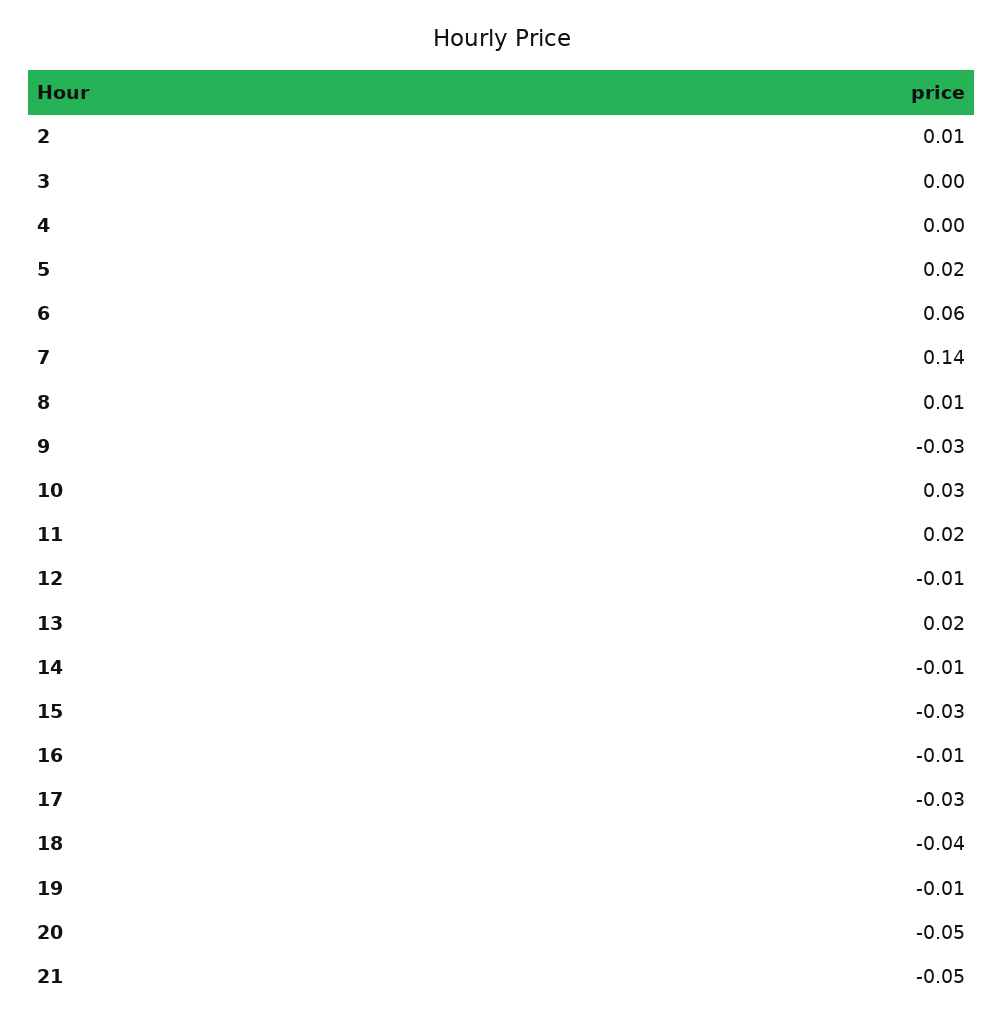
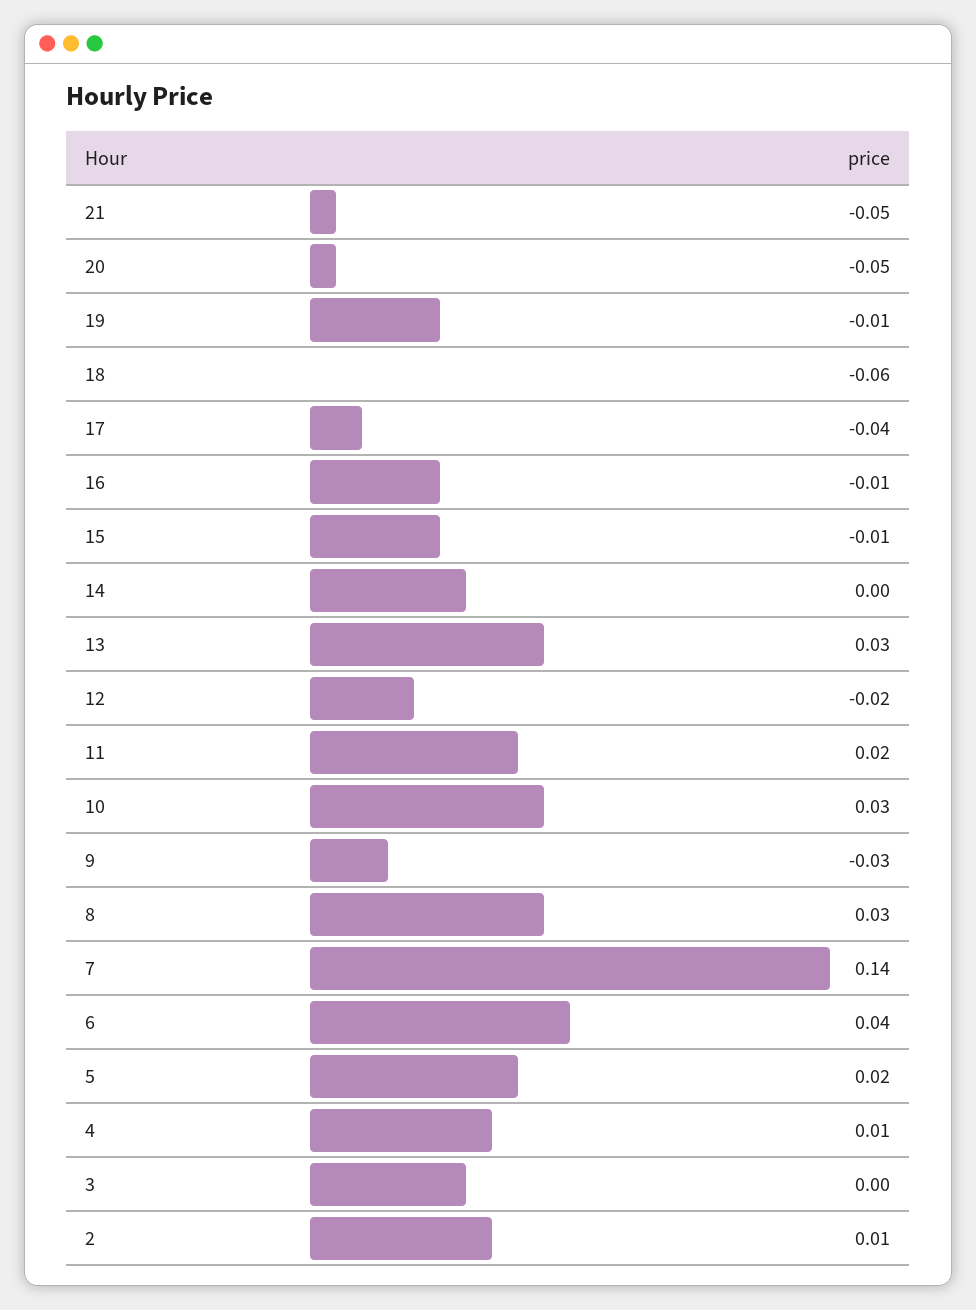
4: 0 -> 0.01
6: 0.06 -> 0.04
8: 0.01 -> 0.03
12: -0.01 -> -0.02
13: 0.02 -> 0.03
14: -0.01 -> 0
15: -0.03 -> -0.01
17: -0.03 -> -0.04
18: -0.04 -> -0.06

